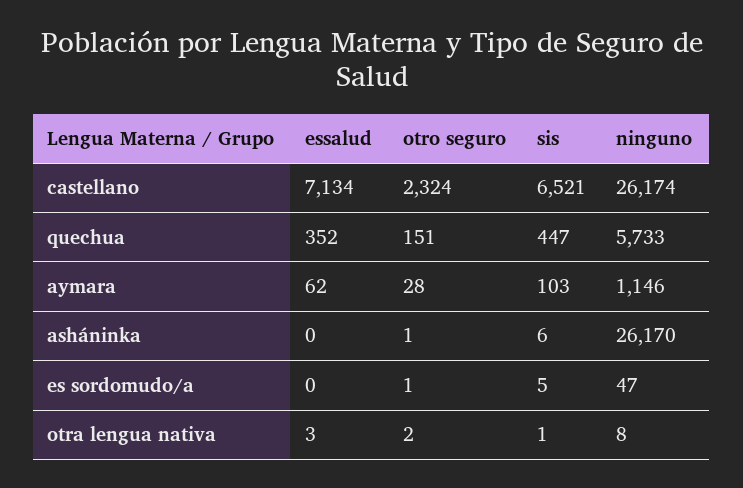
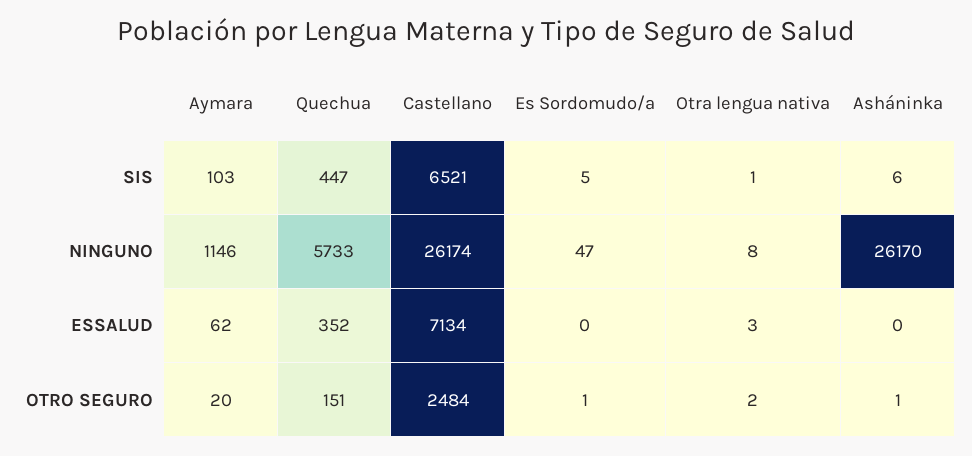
otro seguro, castellano: 2324 -> 2484
otro seguro, aymara: 28 -> 20

